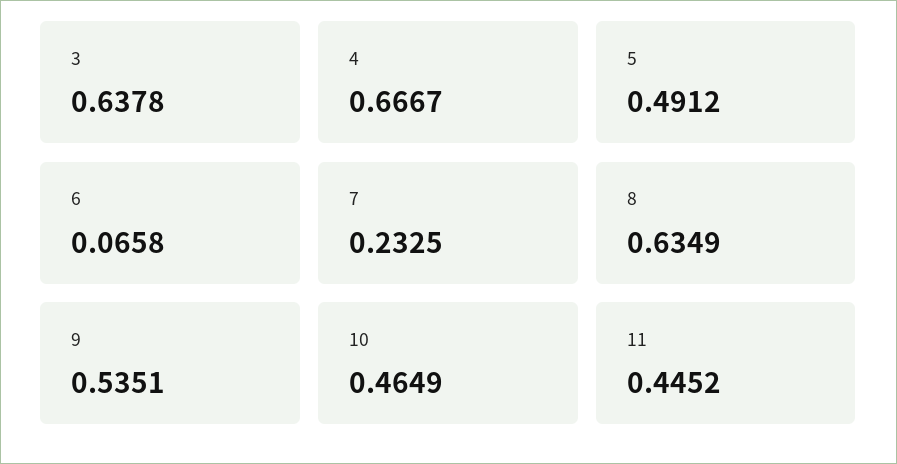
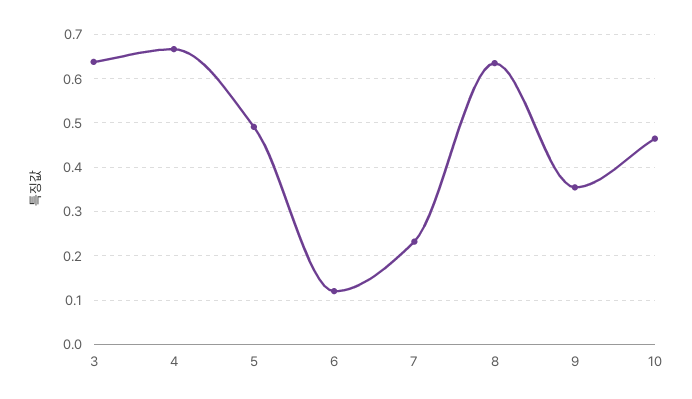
6: 0.0658 -> 0.12
9: 0.5351 -> 0.36
11: 0.4452 -> none

